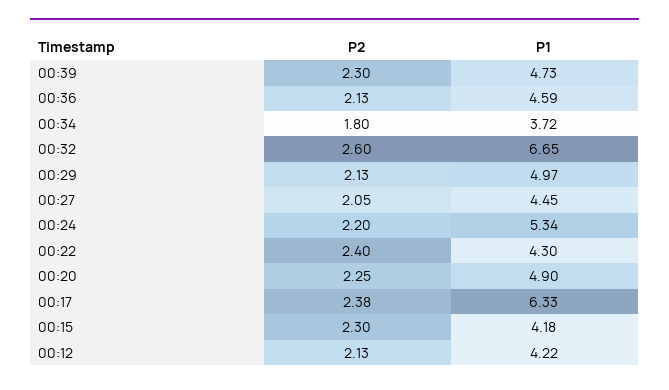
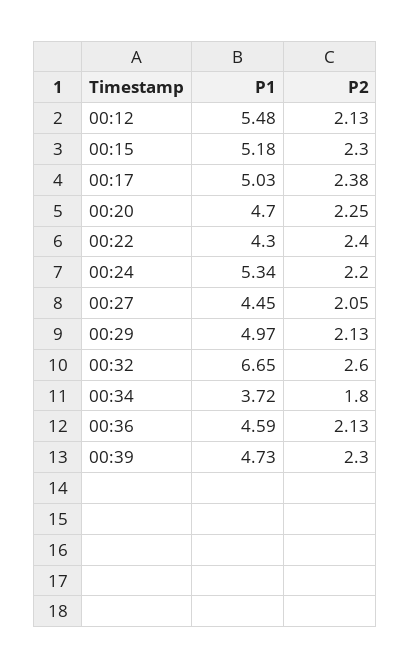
P1, 00:20: 4.9 -> 4.7
P1, 00:17: 6.33 -> 5.03
P1, 00:15: 4.18 -> 5.18
P1, 00:12: 4.22 -> 5.48

